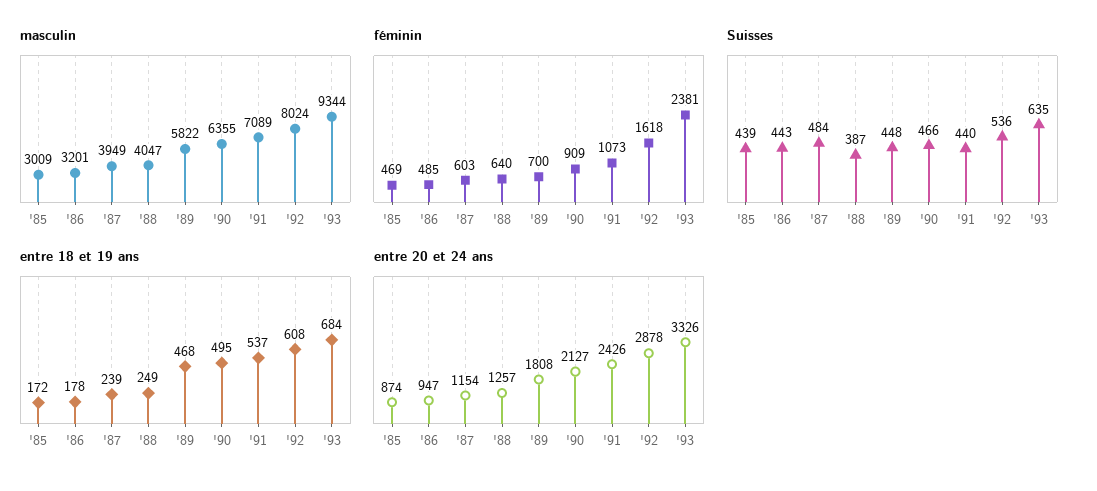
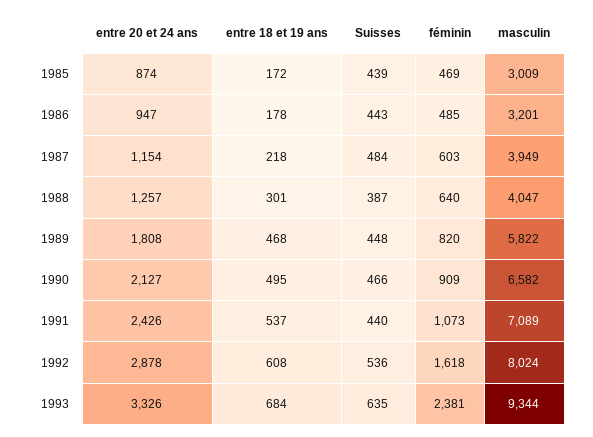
masculin, '90: 6355 -> 6582
féminin, '89: 700 -> 820
entre 18 et 19 ans, '87: 239 -> 218
entre 18 et 19 ans, '88: 249 -> 301

